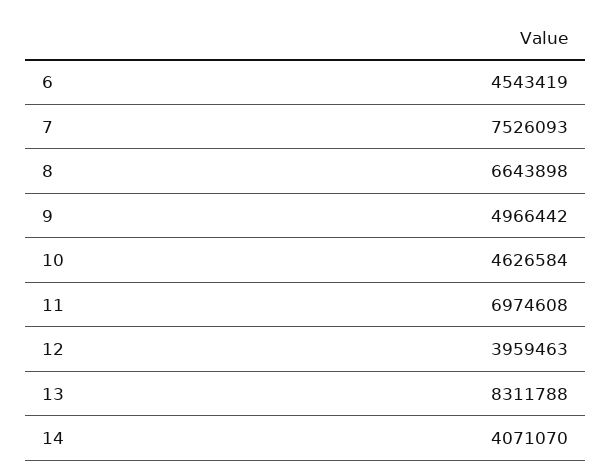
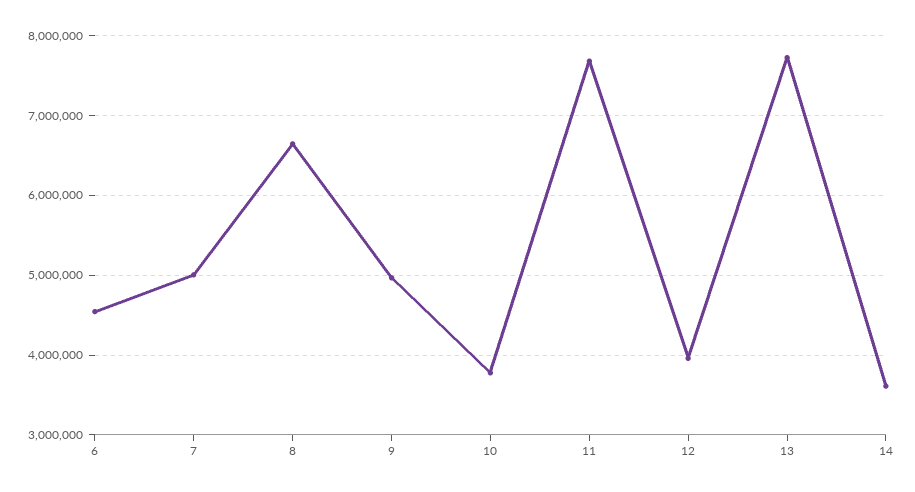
7: 7526093 -> 5000000
10: 4626584 -> 3800000
11: 6974608 -> 7700000
13: 8311788 -> 7700000
14: 4071070 -> 3600000

